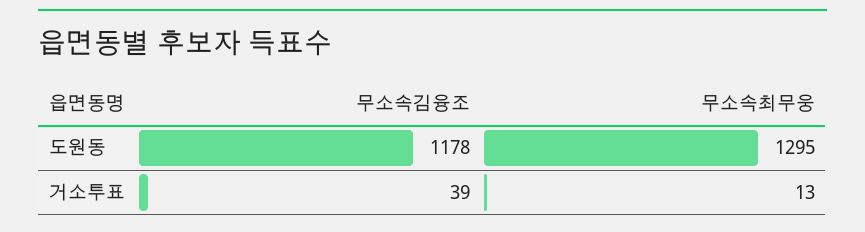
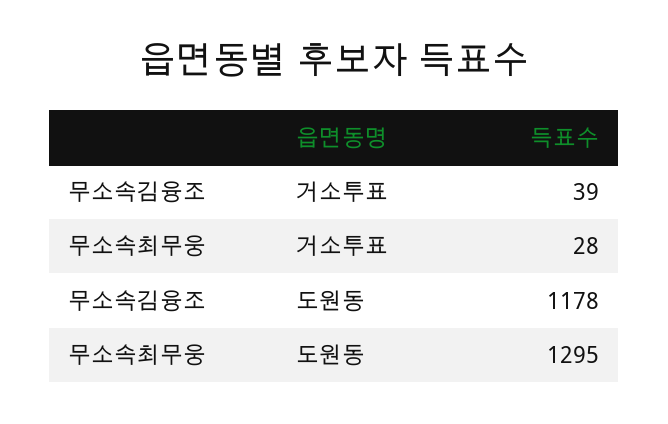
무소속최무웅, 거소투표: 13 -> 28

